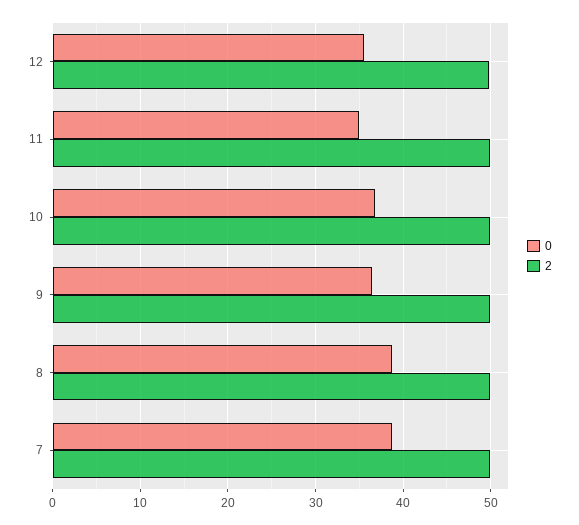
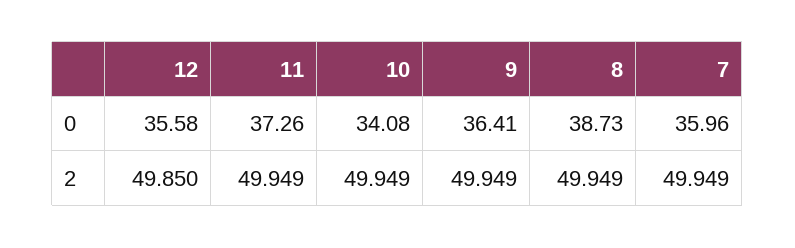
0, 11: 35 -> 37.26
0, 10: 37 -> 34.08
0, 7: 39 -> 35.96

